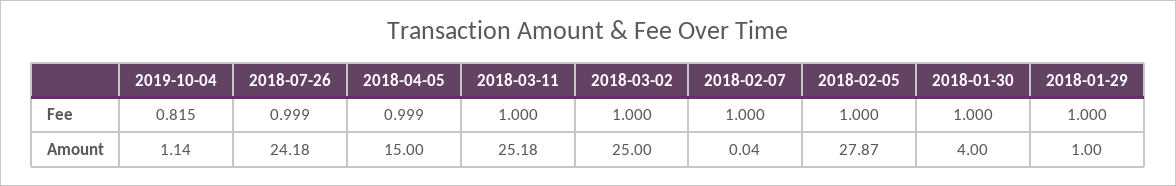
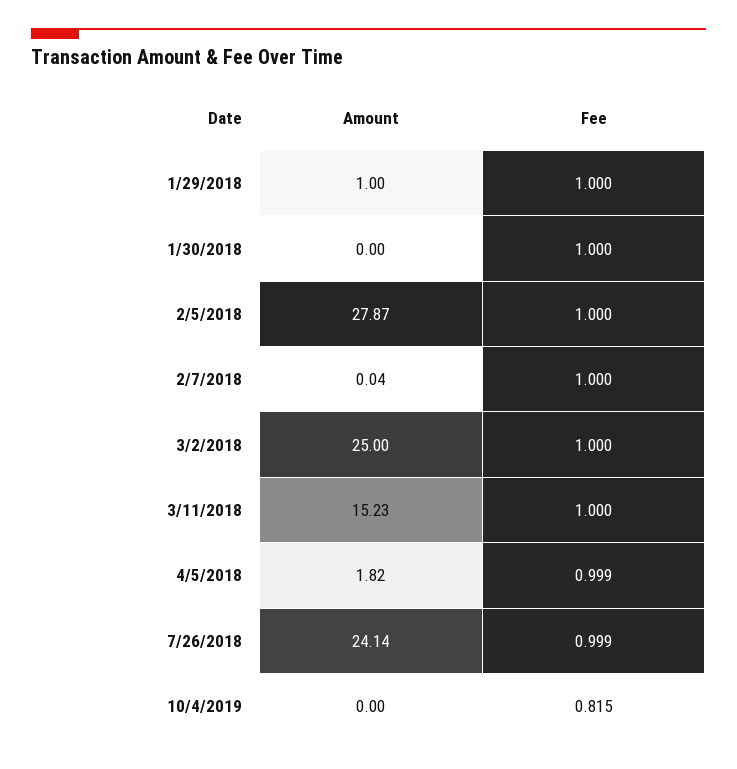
2019-10-04, Amount: 1.14 -> 0
2018-07-26, Amount: 24.18 -> 24.14
2018-04-05, Amount: 15 -> 1.82
2018-03-11, Amount: 25.18 -> 15.23
2018-01-30, Amount: 4 -> 0

